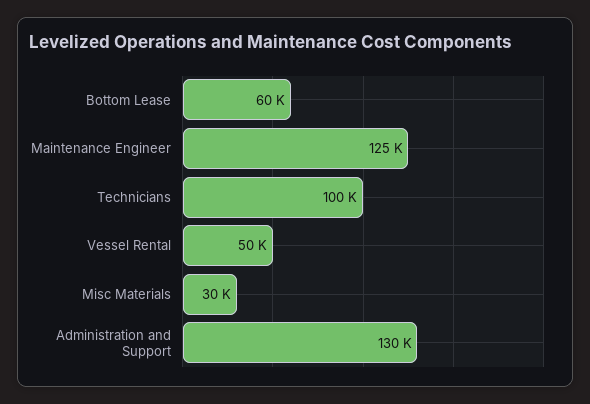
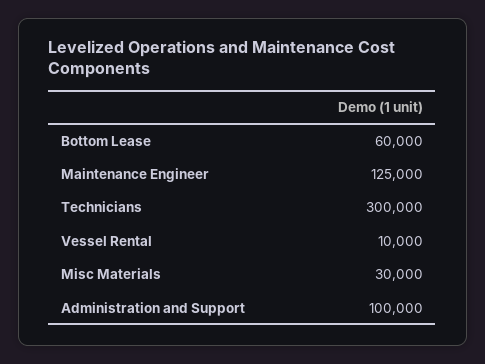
Technicians: 100000 -> 300000
Vessel Rental: 50000 -> 10000
Administration and Support: 130000 -> 100000

